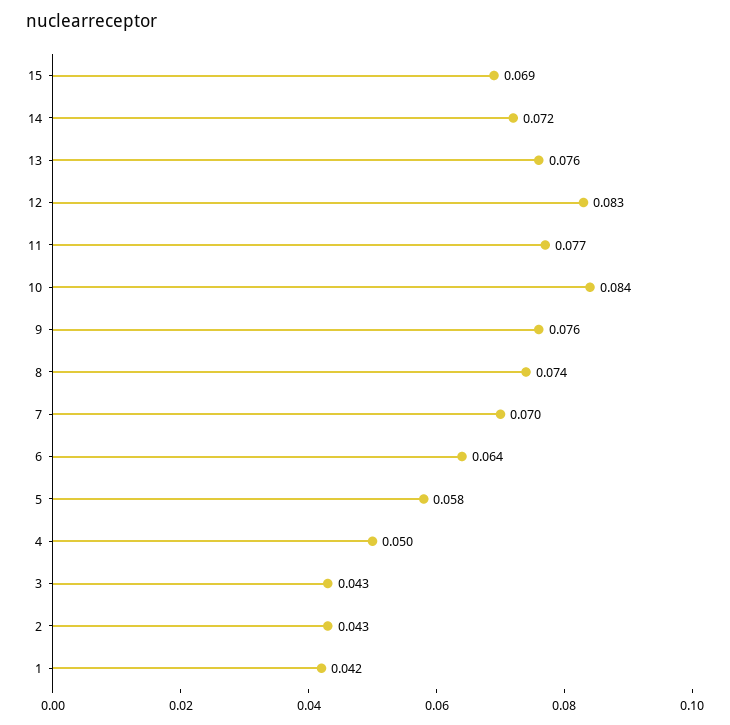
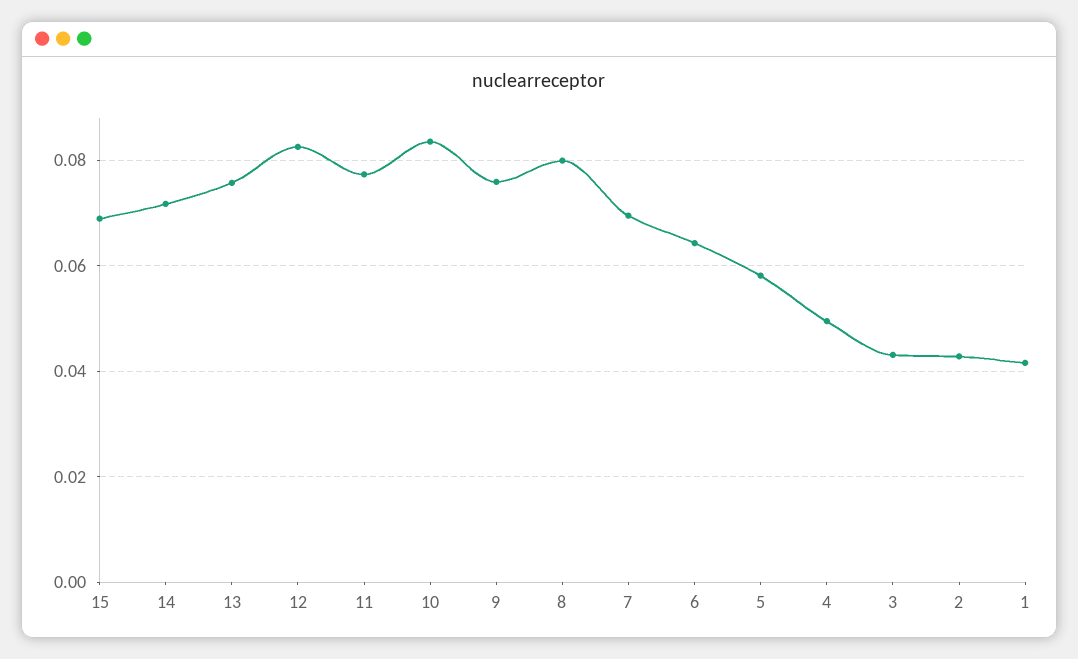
8: 0.074 -> 0.08

